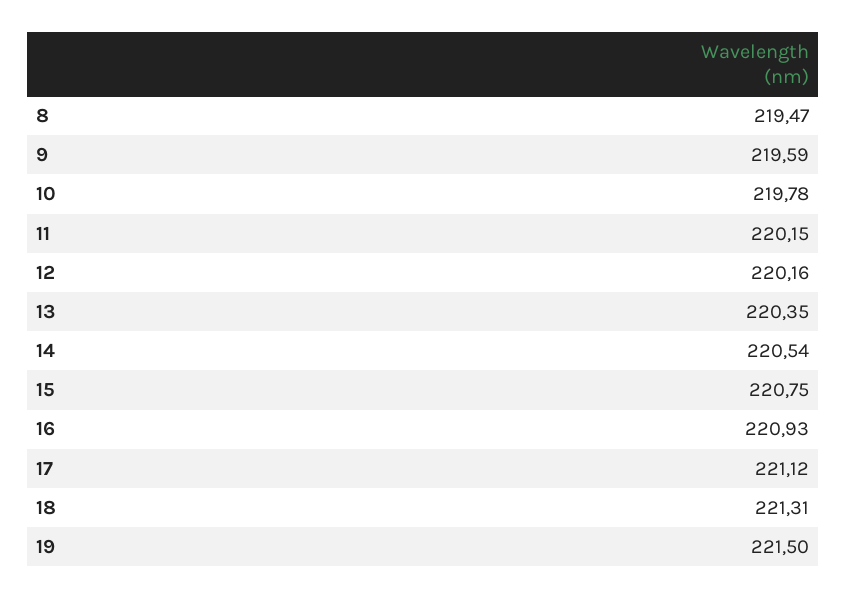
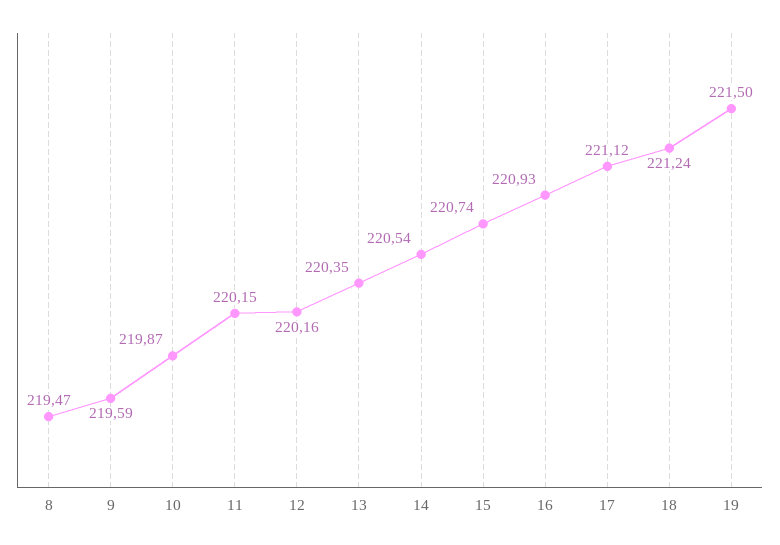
10: 219.78 -> 219.87
15: 220.75 -> 220.74
18: 221.31 -> 221.24

